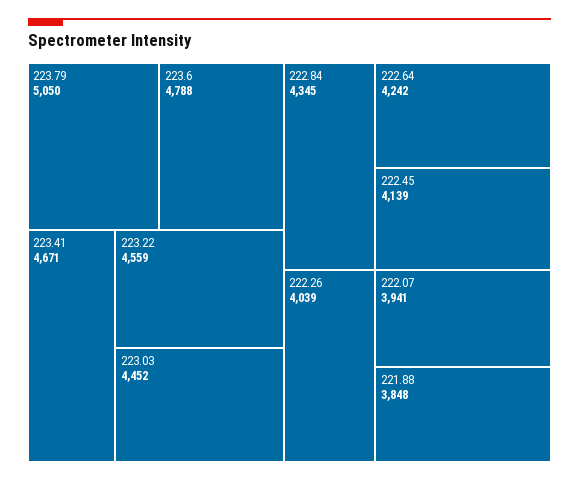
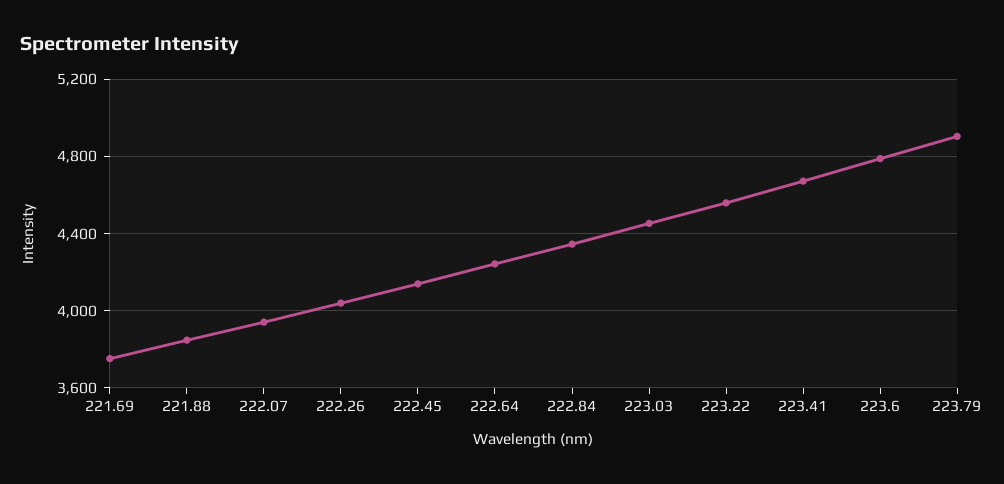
223.79: 5050 -> 4900
221.69: none -> 3750

